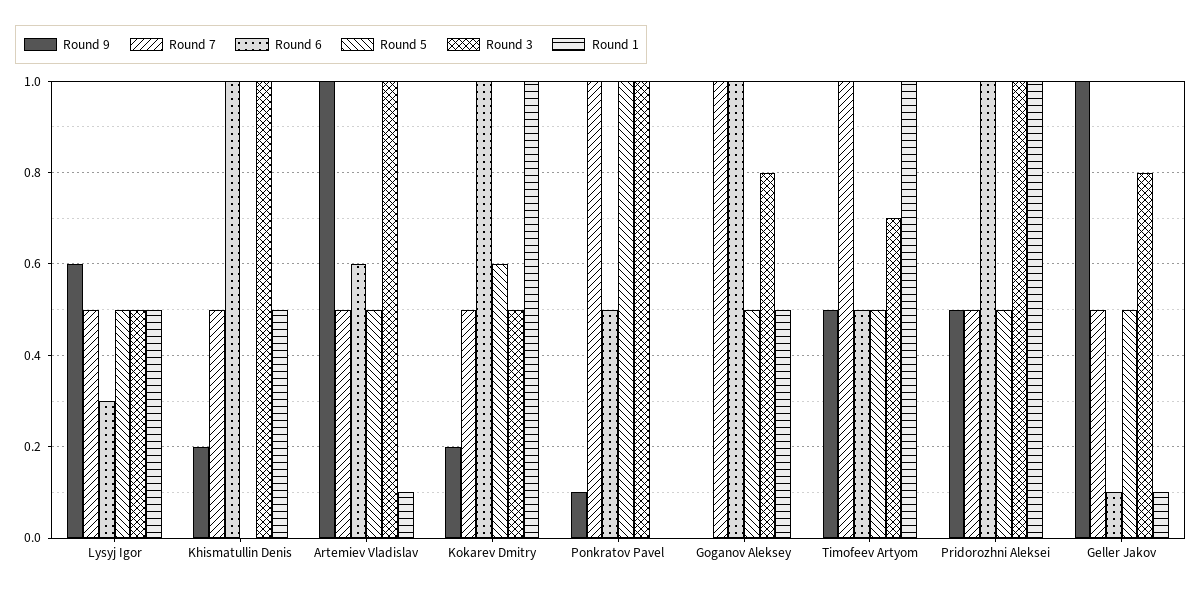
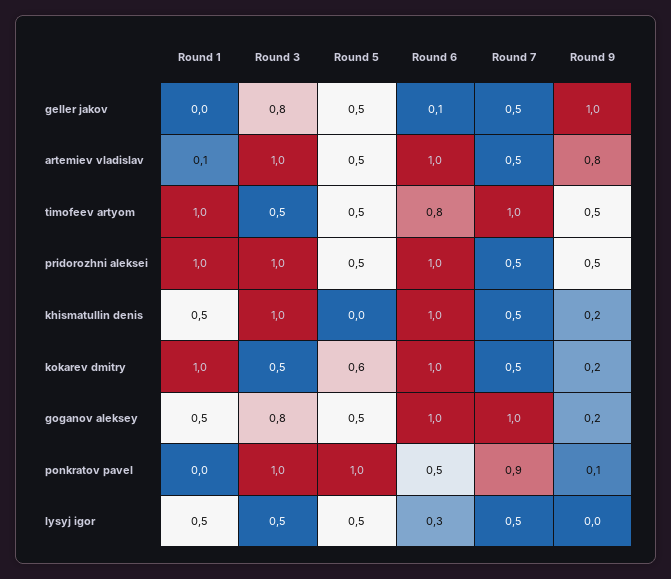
Round 9, Lysyj Igor: 0.6 -> 0
Round 9, Artemiev Vladislav: 1 -> 0.8
Round 6, Artemiev Vladislav: 0.6 -> 1
Round 7, Ponkratov Pavel: 1 -> 0.9
Round 9, Goganov Aleksey: 0 -> 0.2
Round 6, Timofeev Artyom: 0.5 -> 0.8
Round 3, Timofeev Artyom: 0.7 -> 0.5
Round 1, Geller Jakov: 0.1 -> 0

